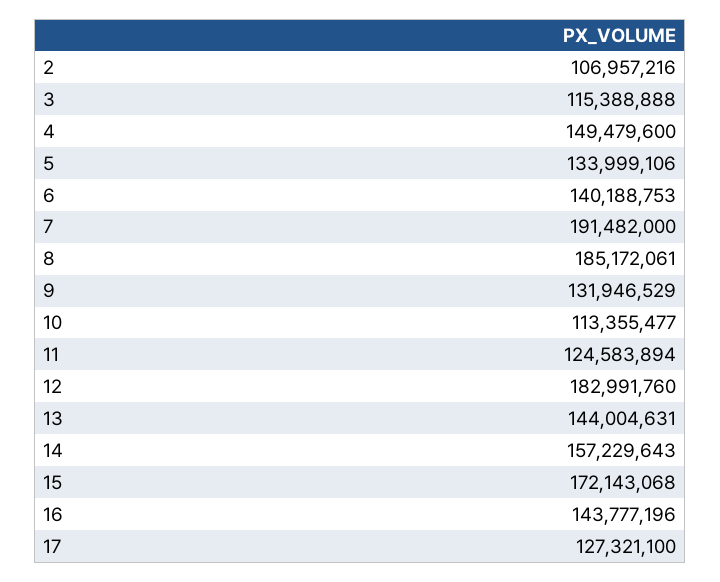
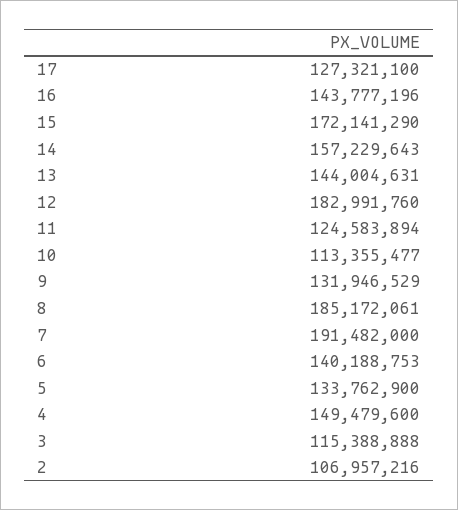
5: 133999106 -> 133762900
15: 172143068 -> 172141290

